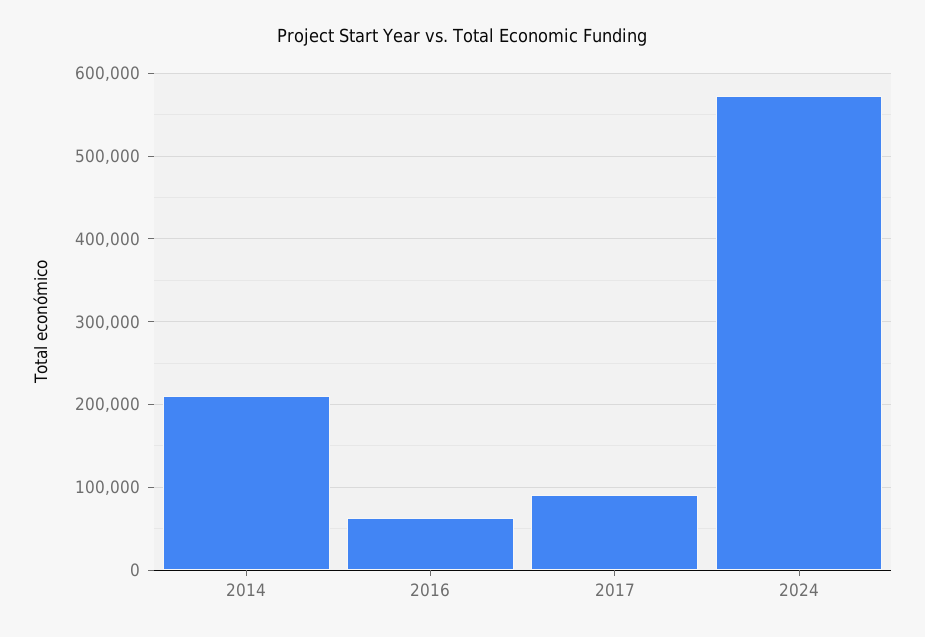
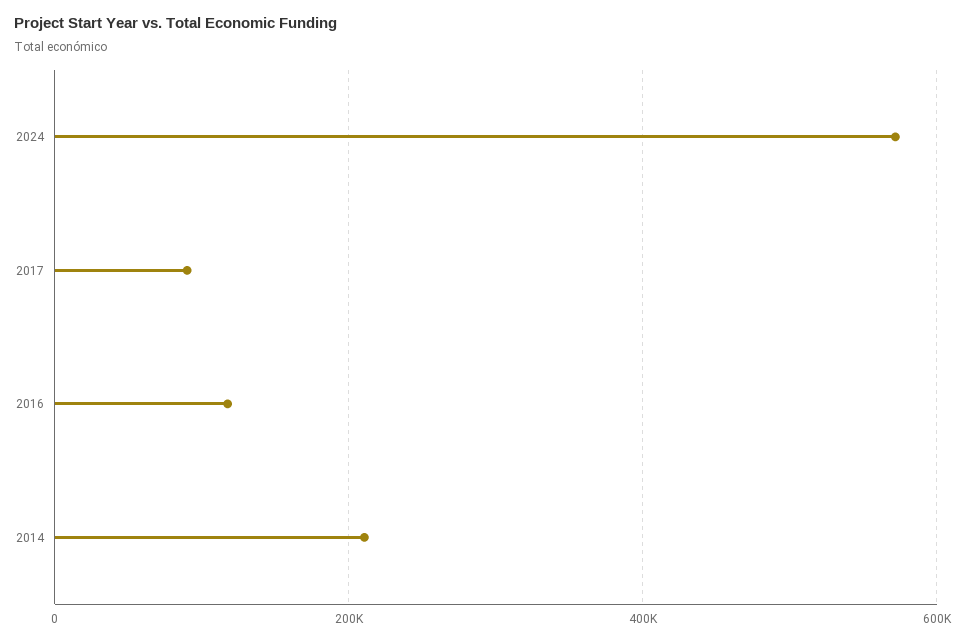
2016: 60000 -> 120000

